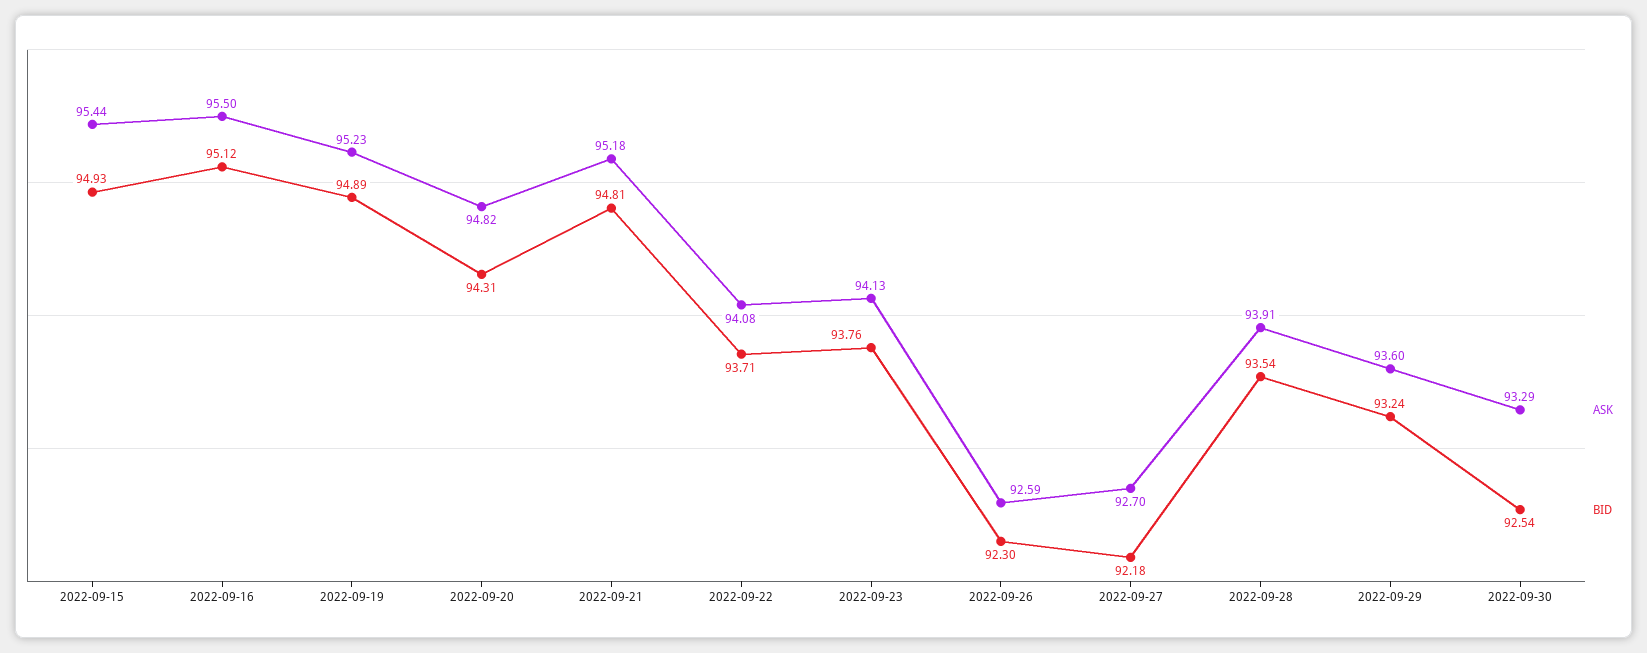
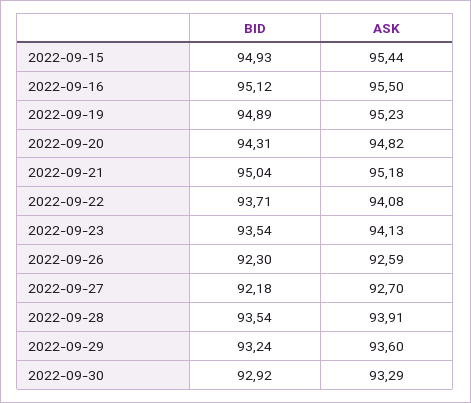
BID, 2022-09-21: 94.81 -> 95.04
BID, 2022-09-23: 93.76 -> 93.54
BID, 2022-09-30: 92.54 -> 92.92

